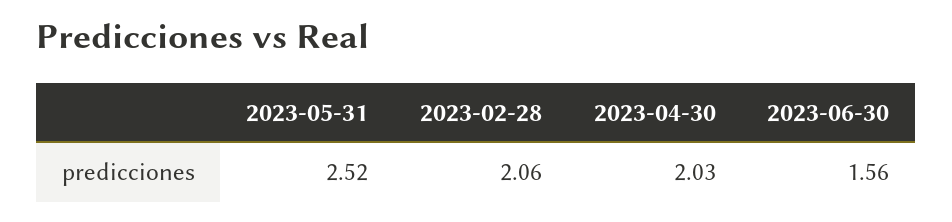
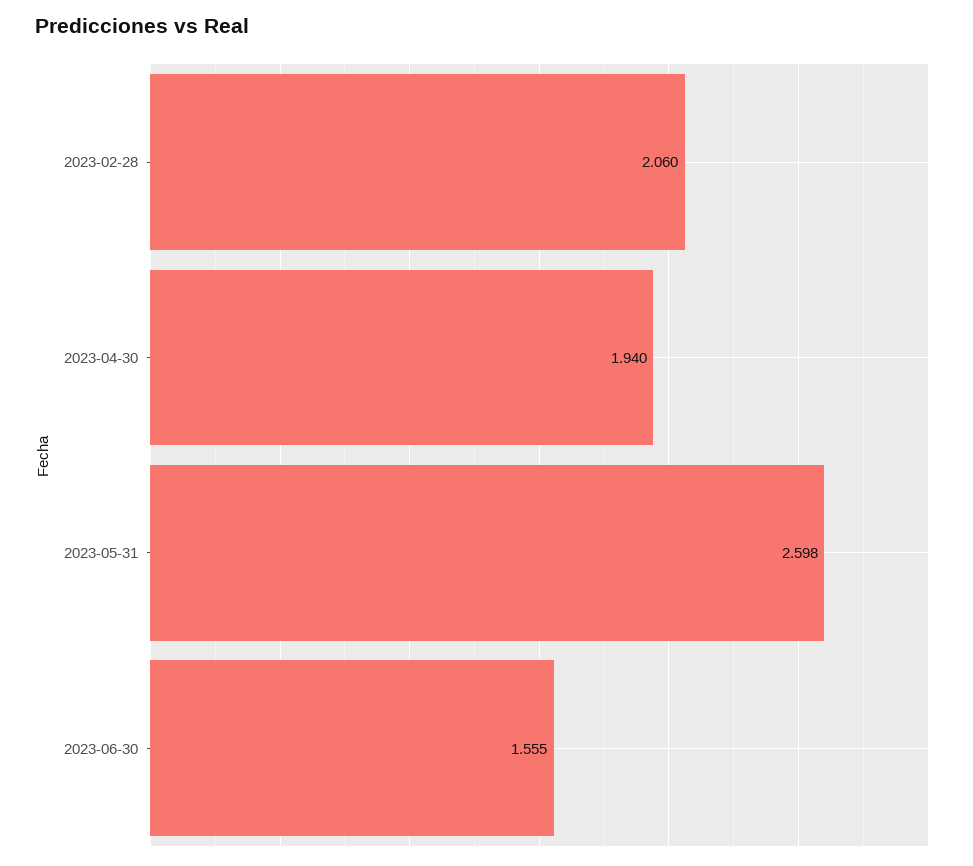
2023-05-31: 2.52 -> 2.598
2023-04-30: 2.03 -> 1.94

